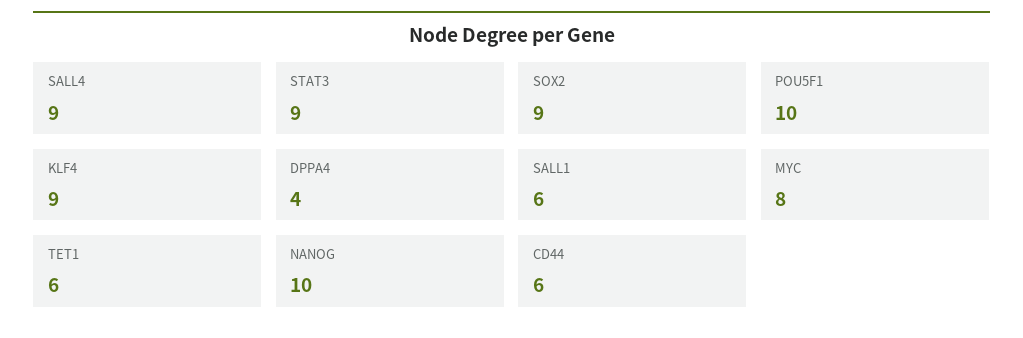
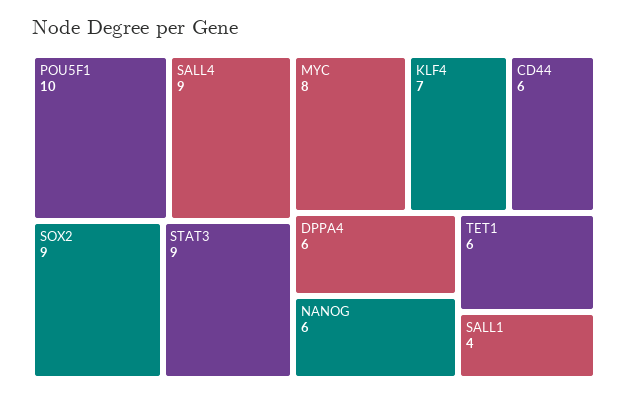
KLF4: 9 -> 7
DPPA4: 4 -> 6
SALL1: 6 -> 4
NANOG: 10 -> 6

